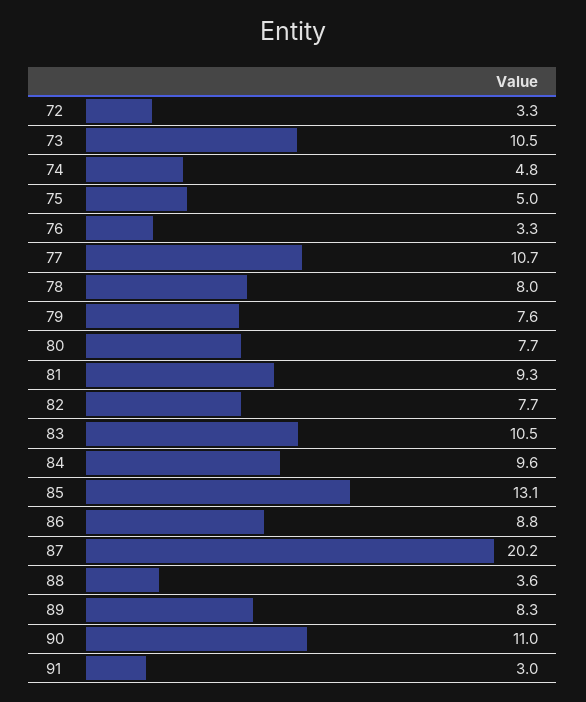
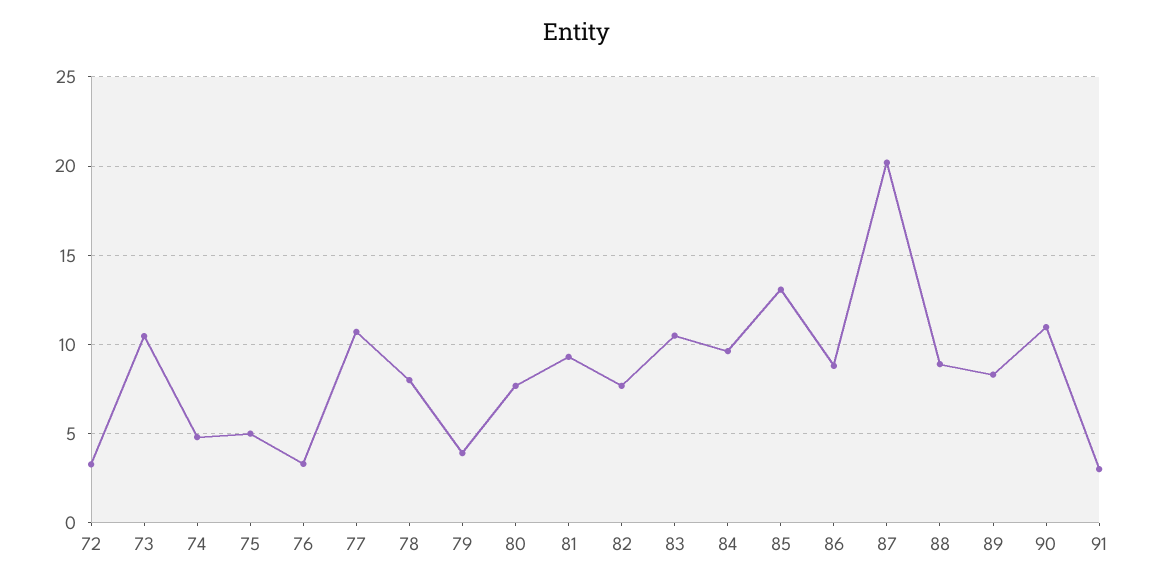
79: 7.6 -> 4
88: 3.6 -> 9

